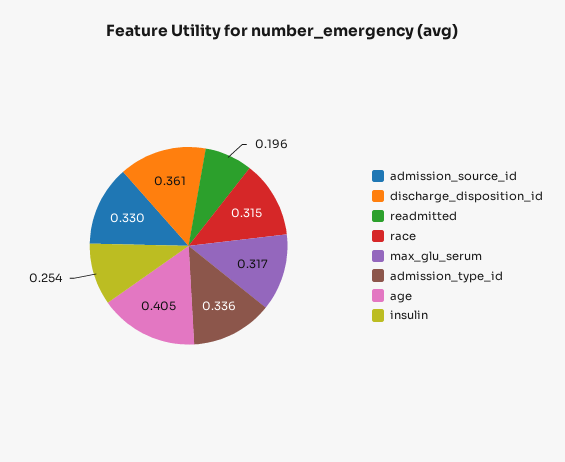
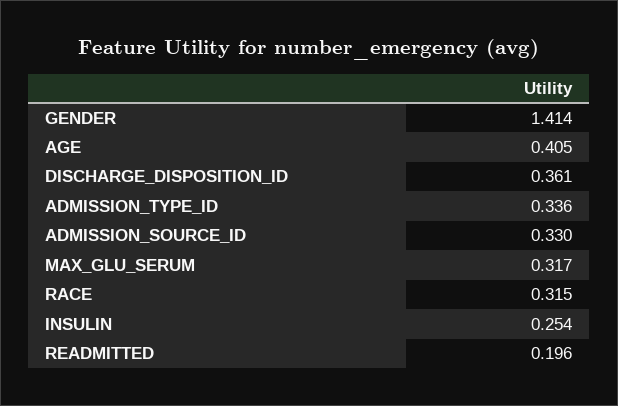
GENDER: none -> 1.414

